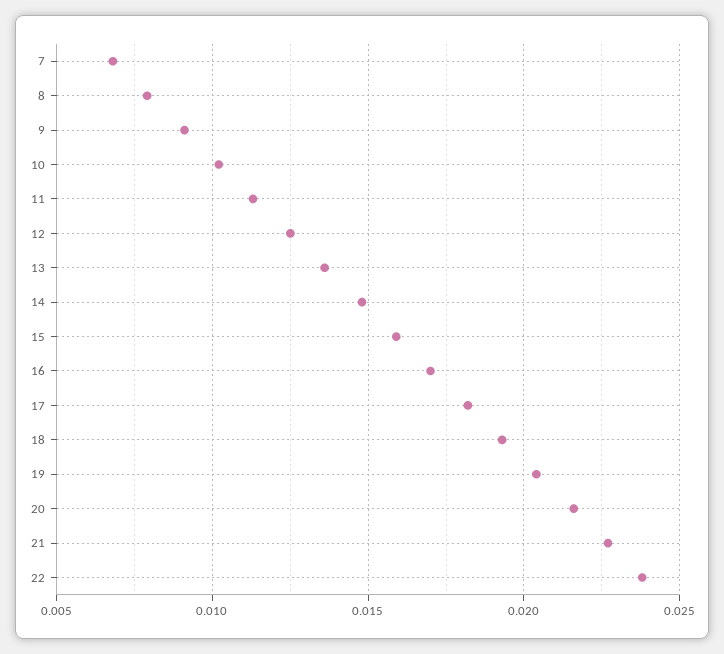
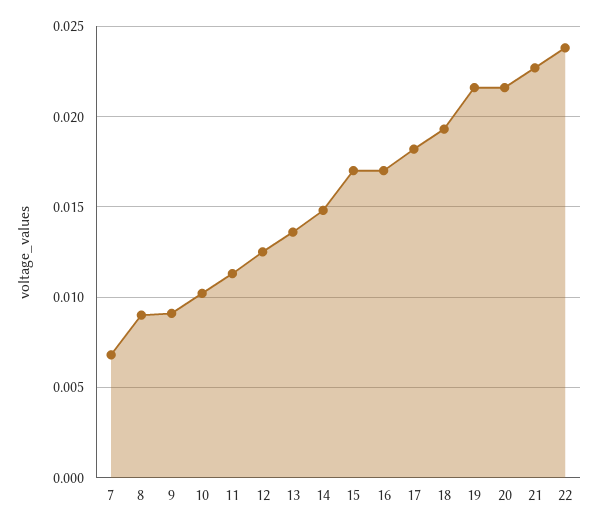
8: 0.008 -> 0.009
15: 0.016 -> 0.017
19: 0.0205 -> 0.0215

